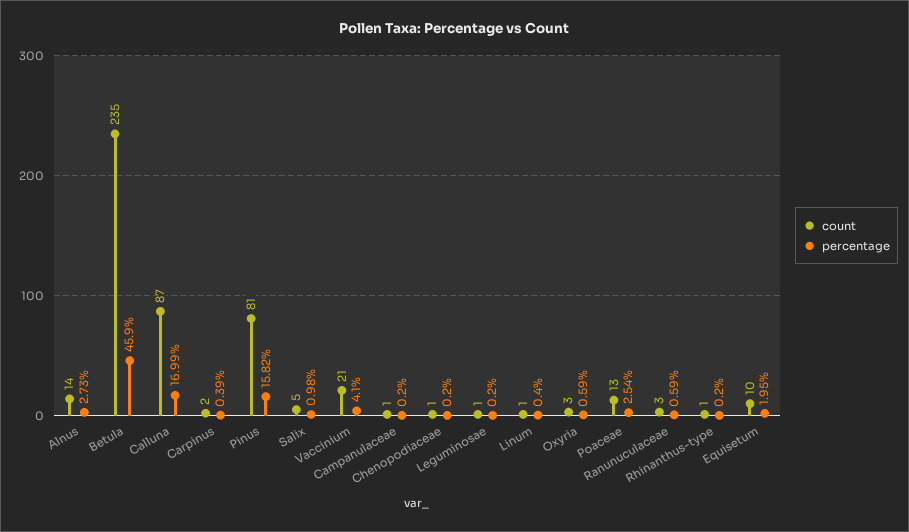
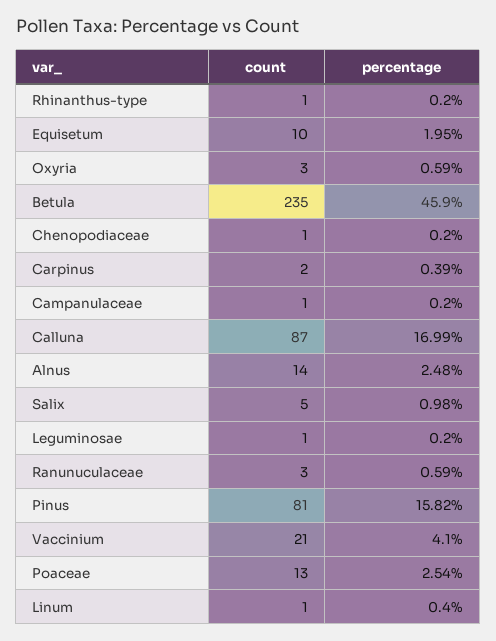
percentage, Alnus: 2.73 -> 2.48

